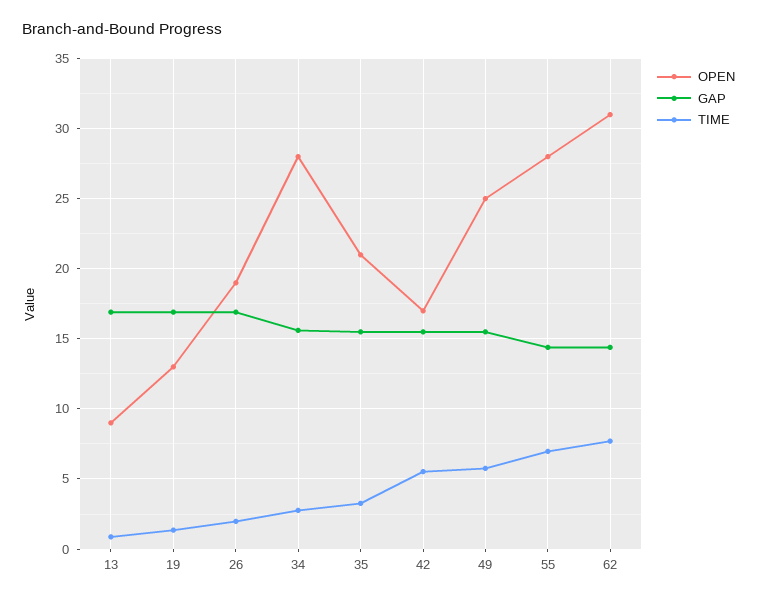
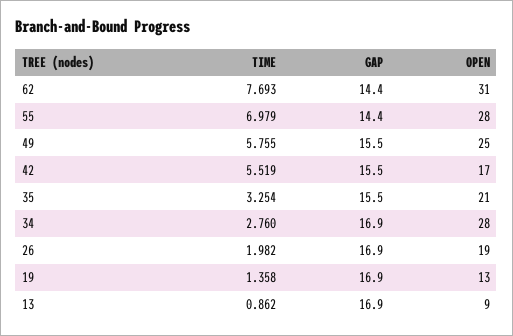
GAP, 34: 15.5 -> 16.9

